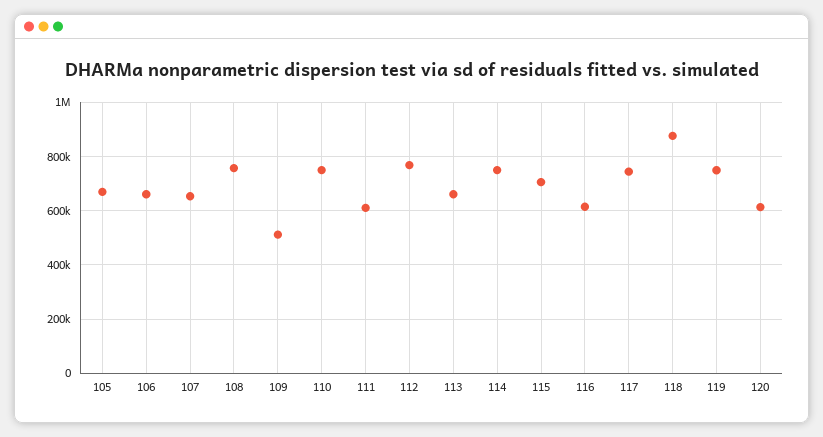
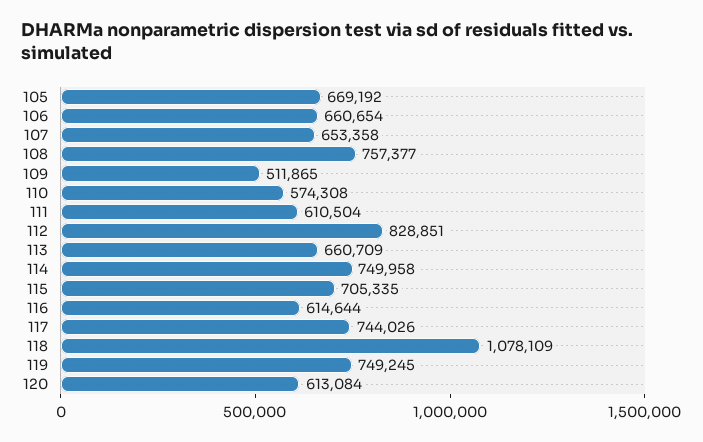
110: 750000 -> 574308
112: 775000 -> 828851
118: 875000 -> 1078109

